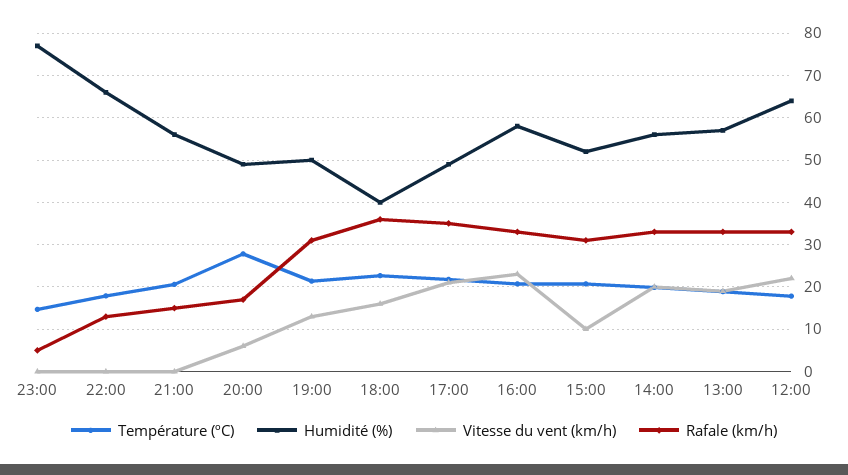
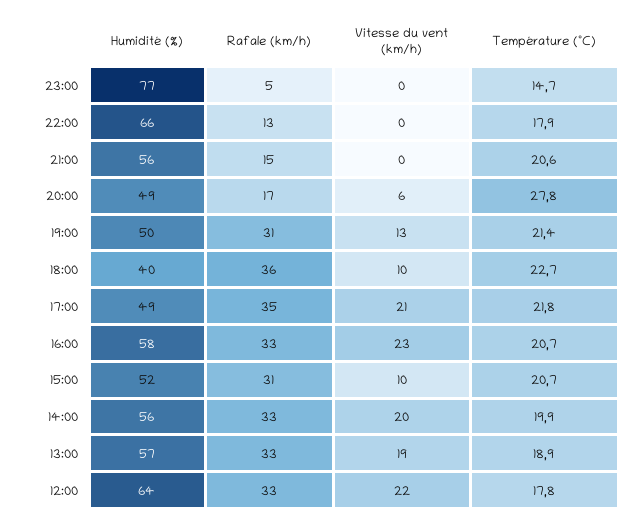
Vitesse du vent (km/h), 18:00: 16 -> 10

